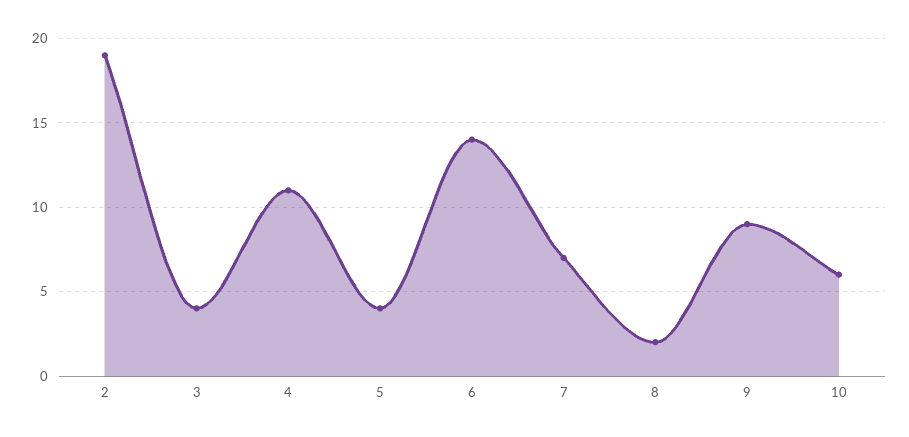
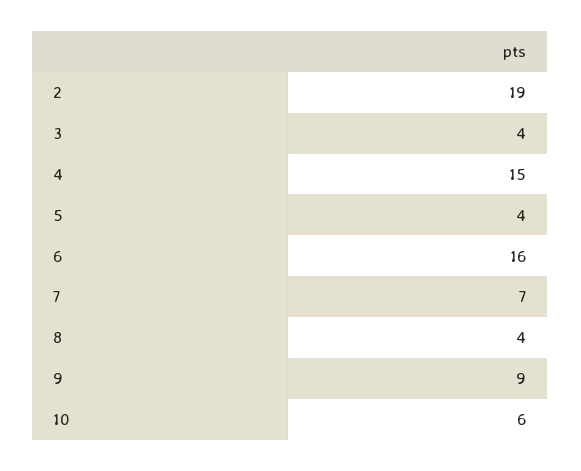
4: 11 -> 15
6: 14 -> 16
8: 2 -> 4

